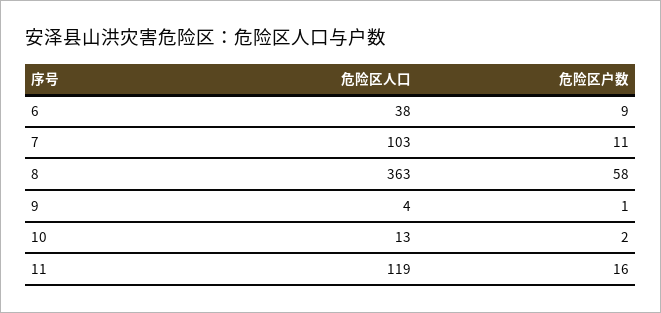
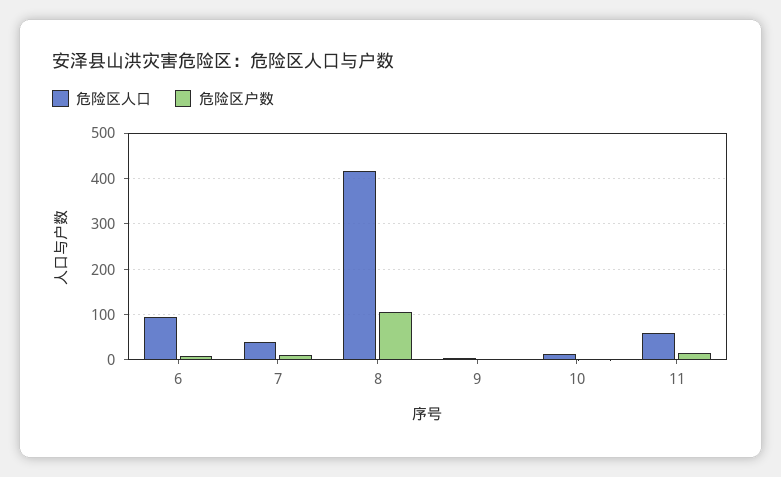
危险区人口, 6: 38 -> 100
危险区人口, 7: 103 -> 40
危险区人口, 8: 363 -> 420
危险区户数, 8: 58 -> 100
危险区人口, 11: 119 -> 60

